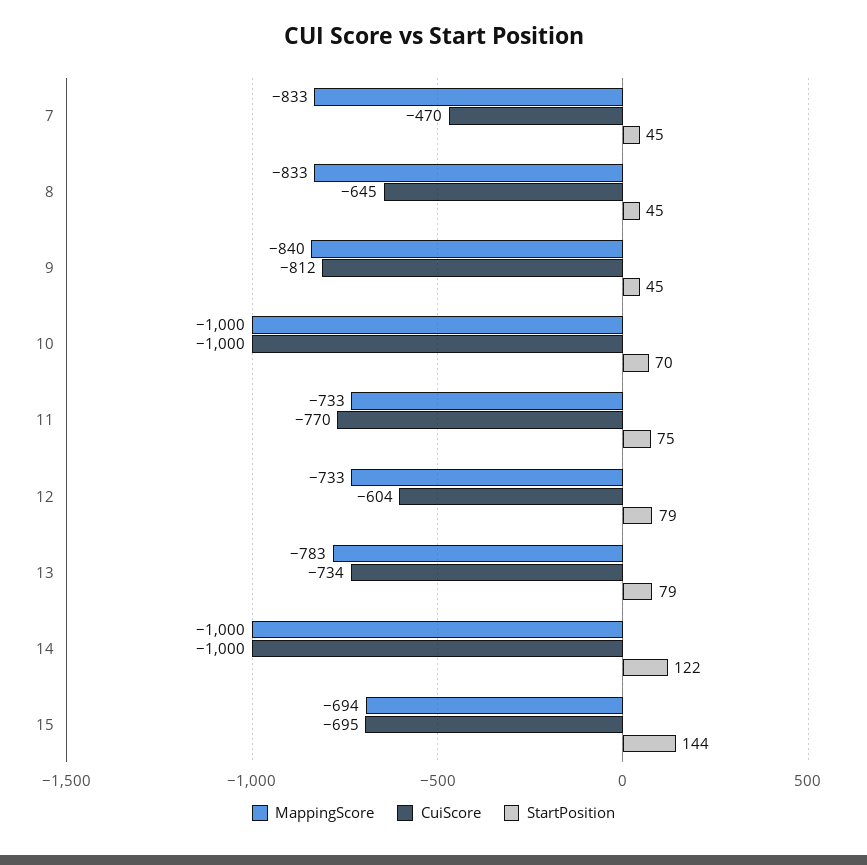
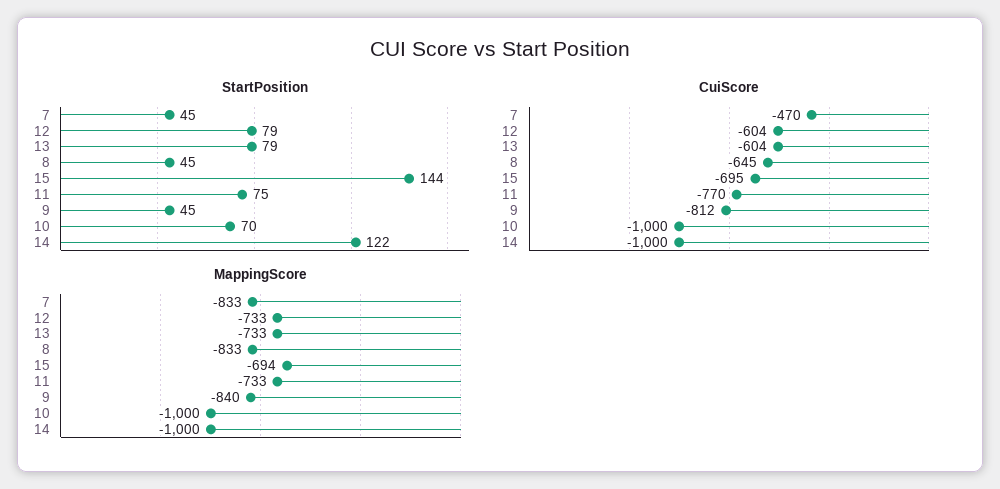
MappingScore, 13: -783 -> -733
CuiScore, 13: -734 -> -604

